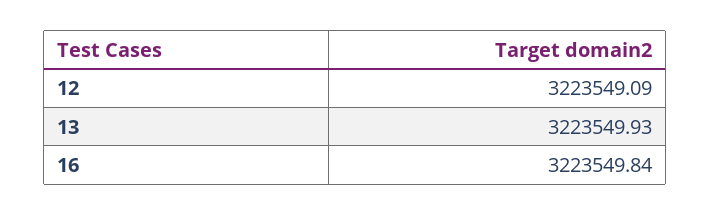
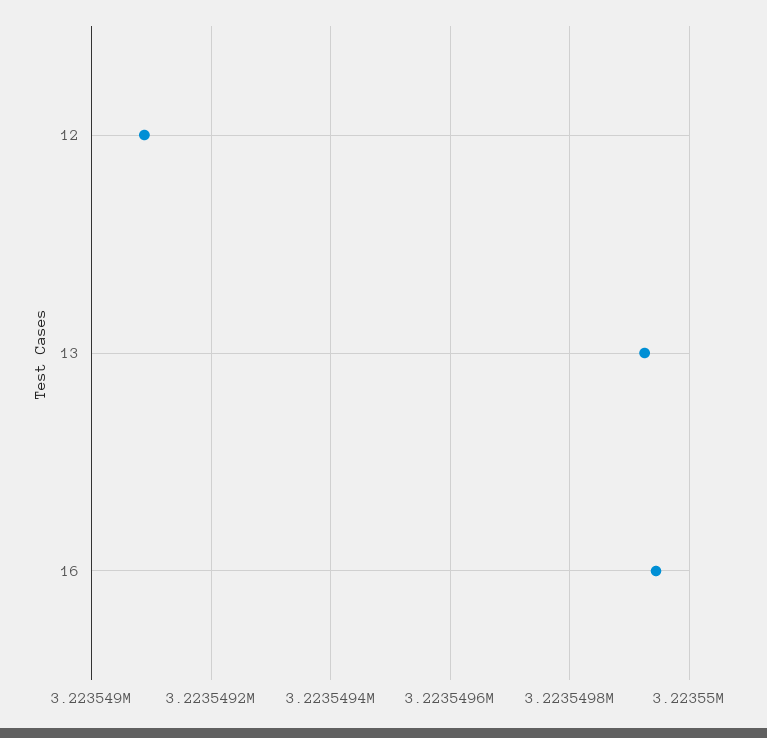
16: 3223549.84 -> 3223549.94

